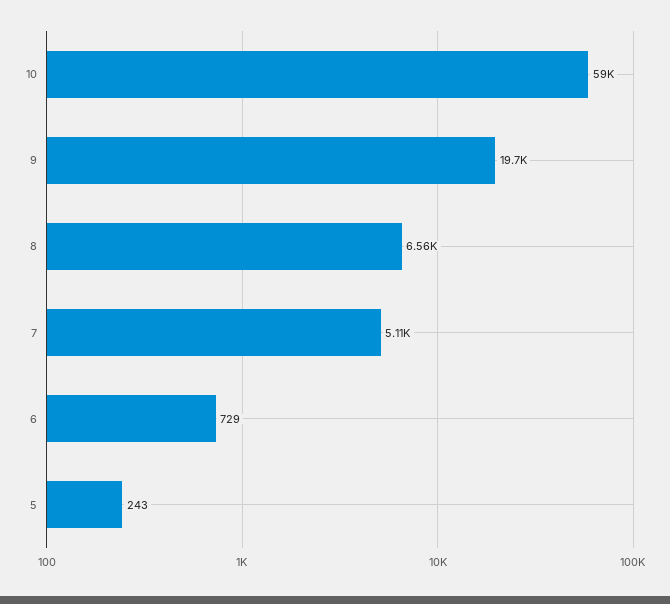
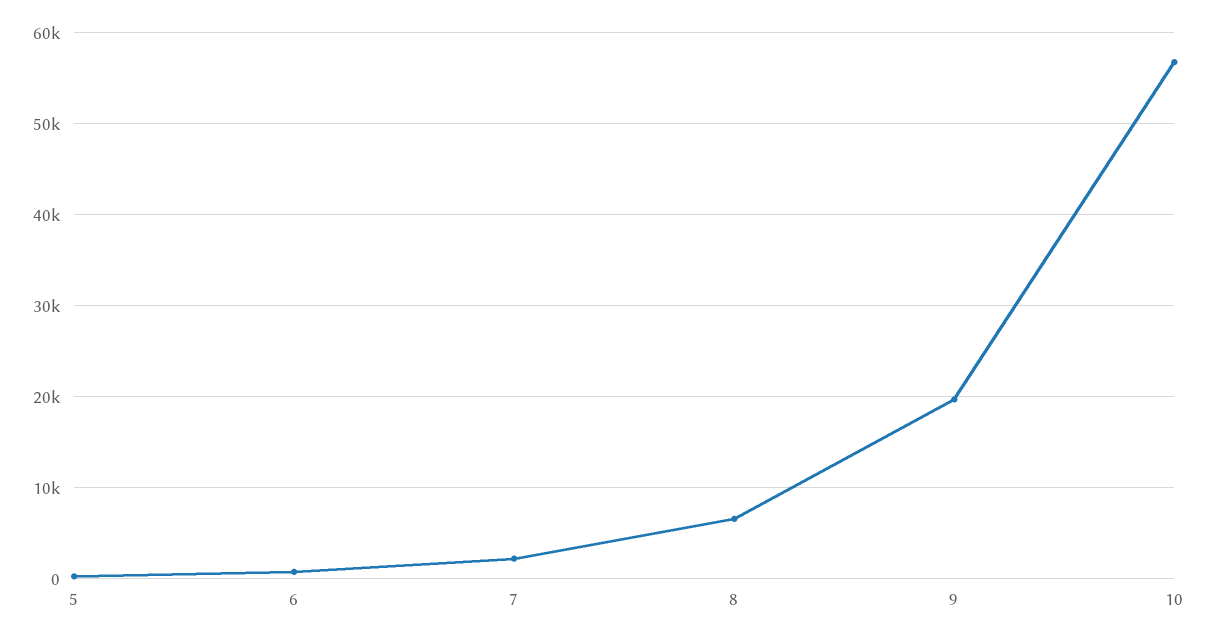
10: 59000 -> 57000
7: 5110 -> 2000

